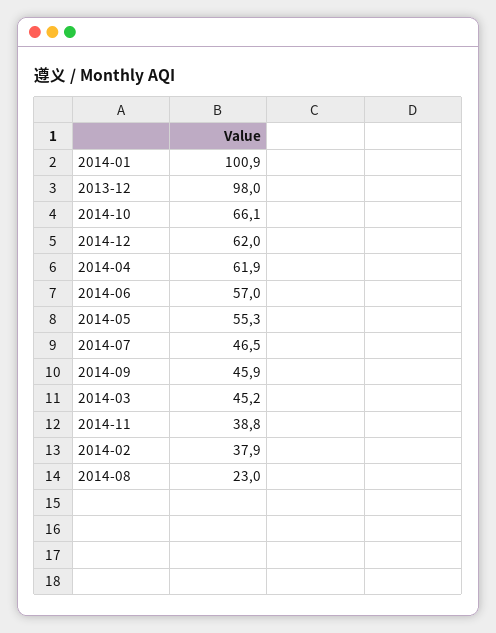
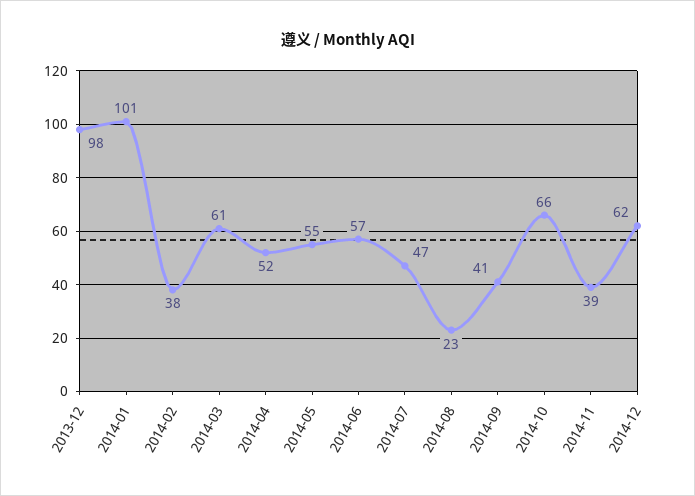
2014-04: 61.9 -> 52
2014-09: 45.9 -> 41
2014-03: 45.2 -> 61

